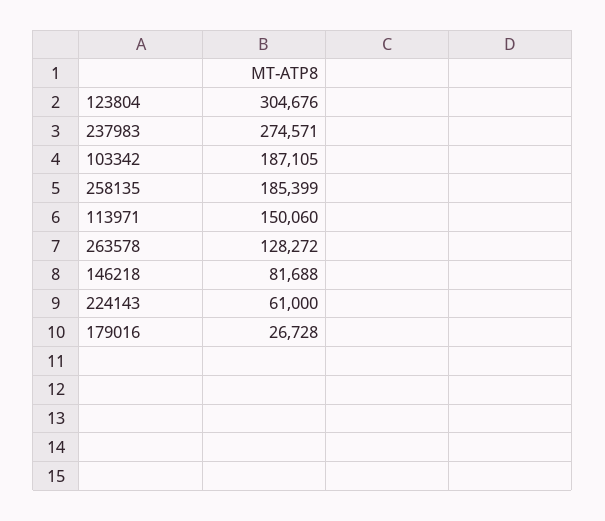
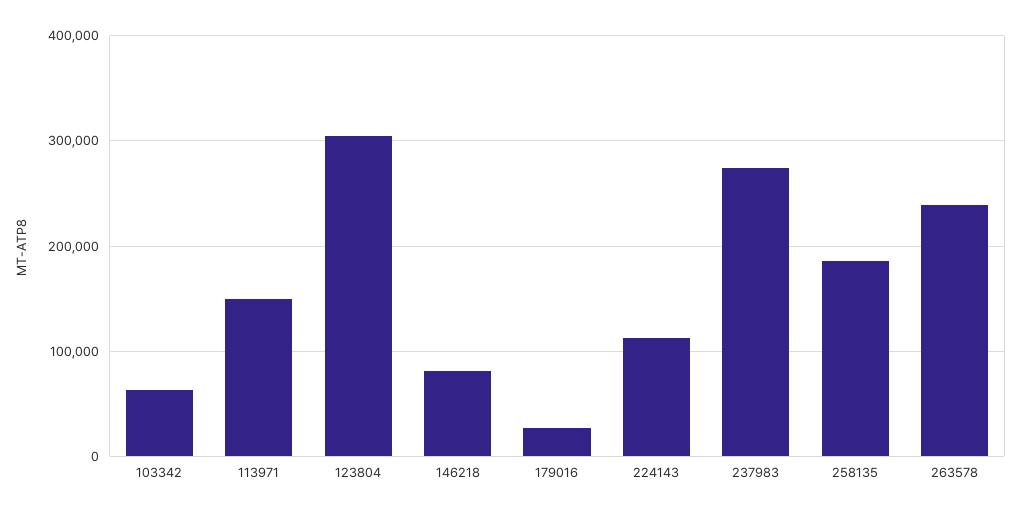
103342: 187105 -> 60000
263578: 128272 -> 240000
224143: 61000 -> 110000

